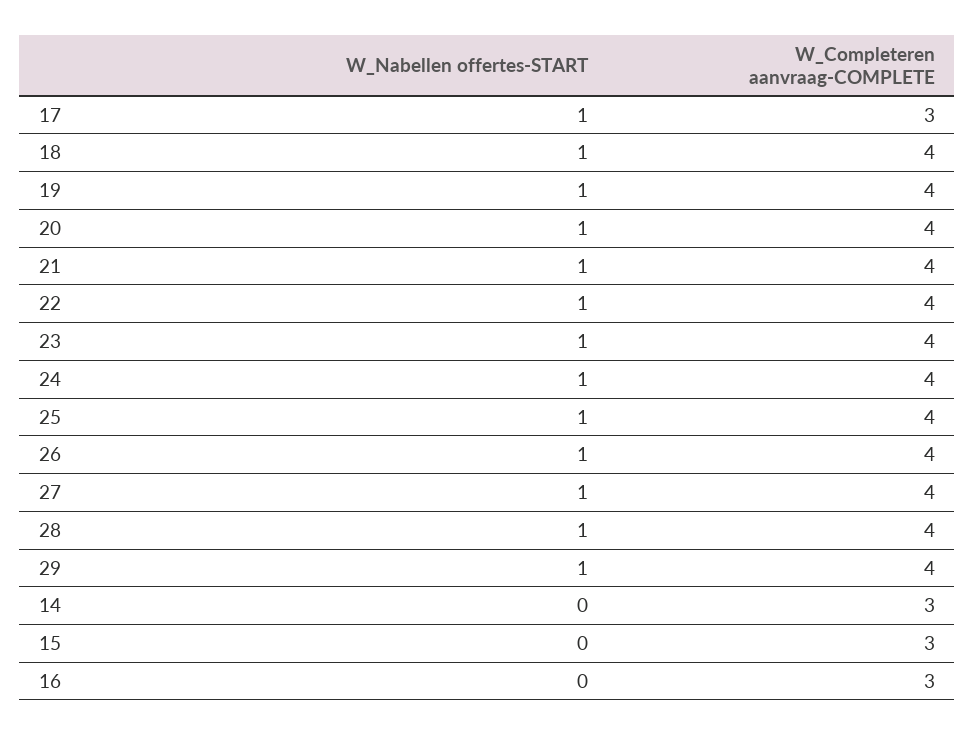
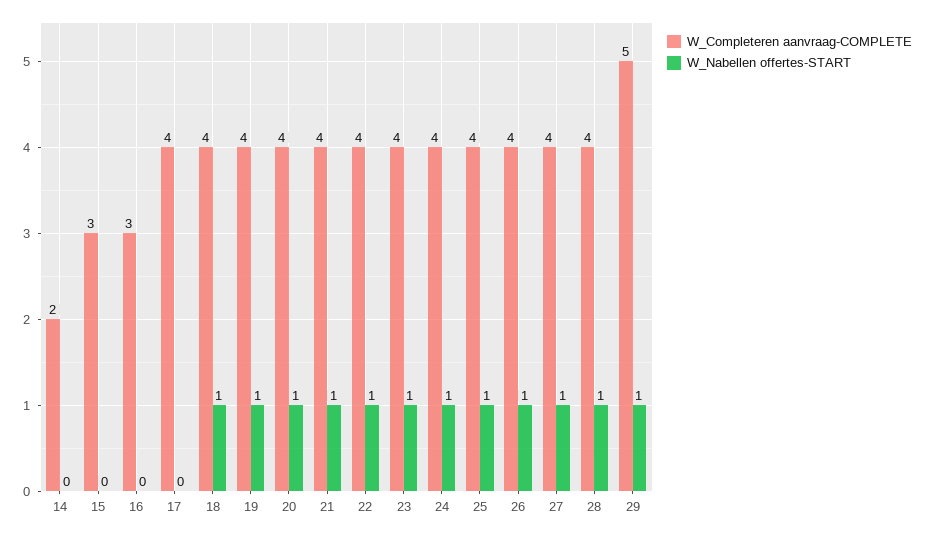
W_Nabellen offertes-START, 17: 1 -> 0
W_Completeren aanvraag-COMPLETE, 17: 3 -> 4
W_Completeren aanvraag-COMPLETE, 29: 4 -> 5
W_Completeren aanvraag-COMPLETE, 14: 3 -> 2

